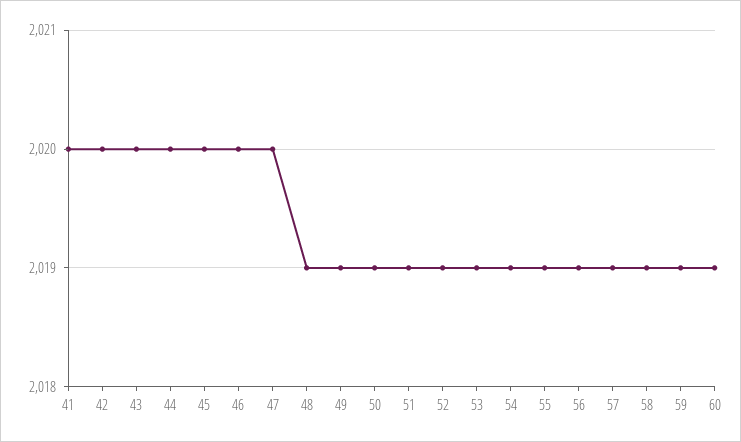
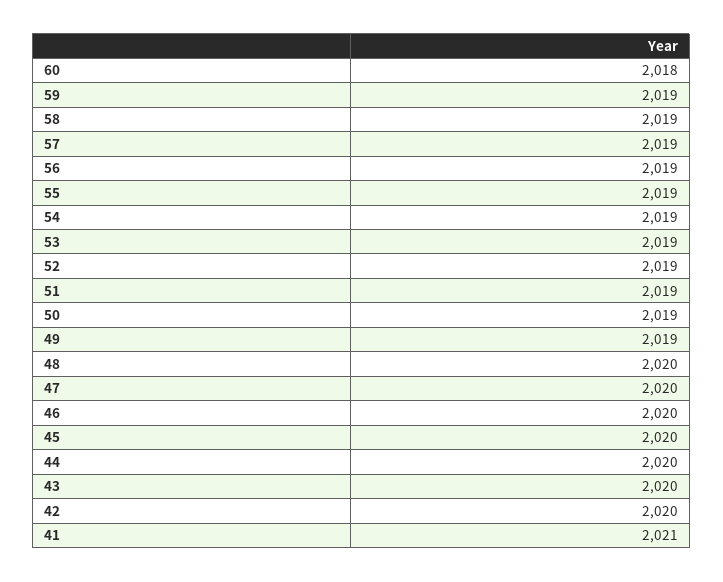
41: 2020 -> 2021
48: 2019 -> 2020
60: 2019 -> 2018

